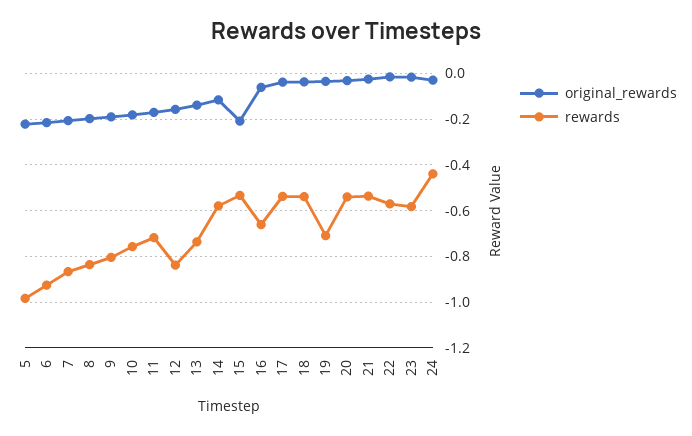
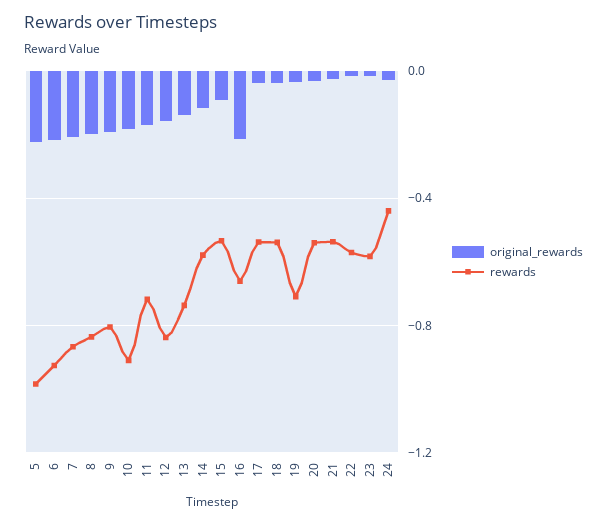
rewards, 10: -0.75 -> -0.9
original_rewards, 15: -0.2 -> -0.1
original_rewards, 16: -0.05 -> -0.2

